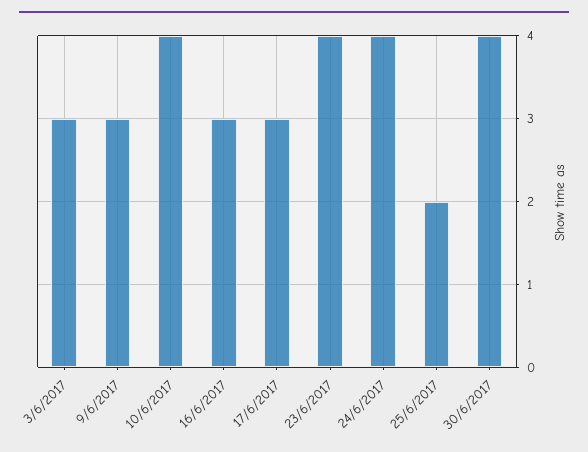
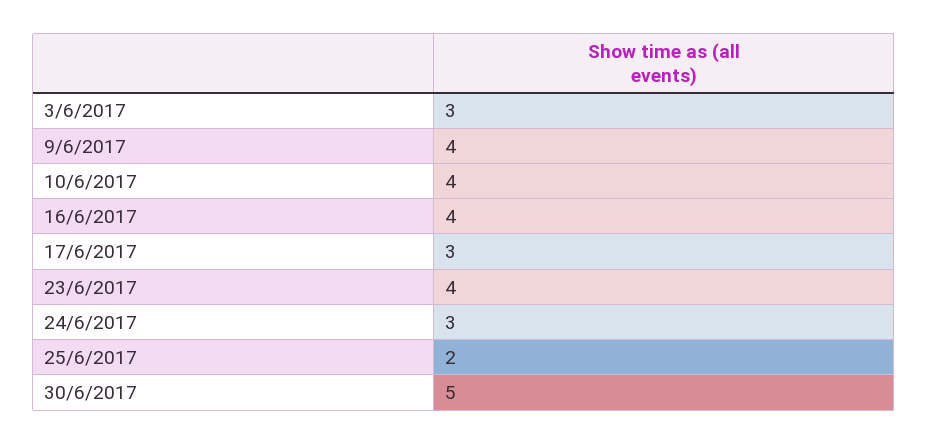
9/6/2017: 3 -> 4
16/6/2017: 3 -> 4
24/6/2017: 4 -> 3
30/6/2017: 4 -> 5

